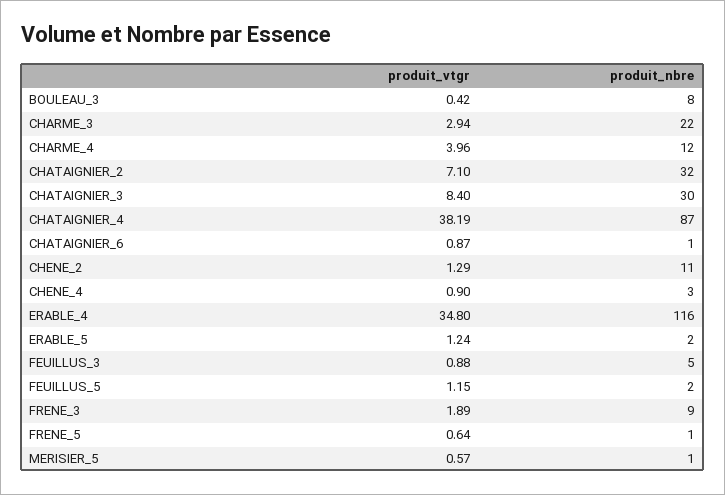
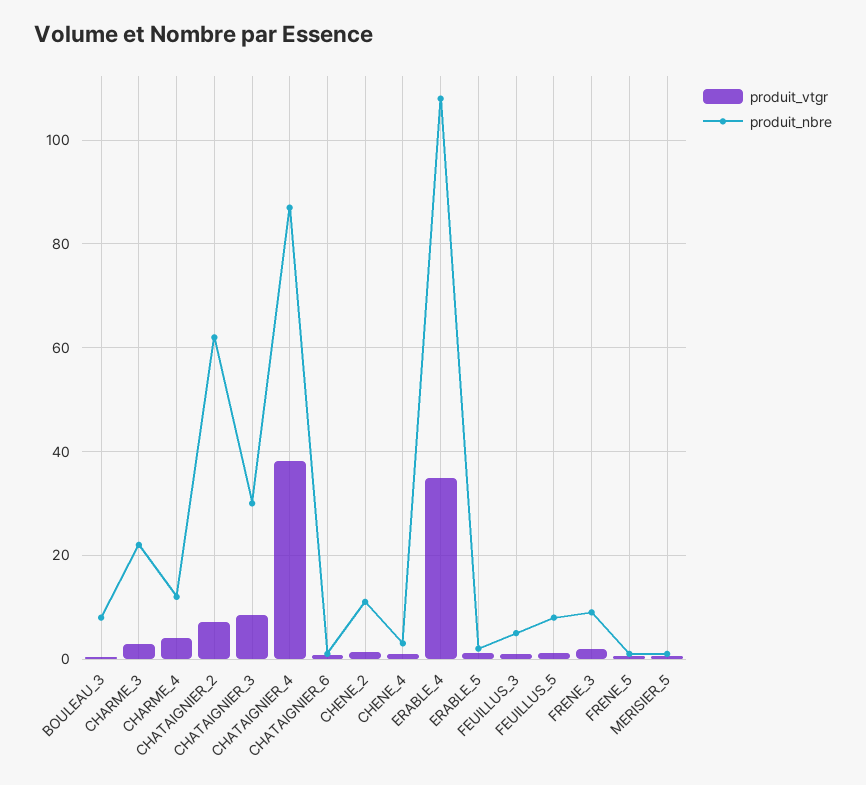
produit_nbre, CHATAIGNIER_2: 32 -> 62
produit_nbre, ERABLE_4: 116 -> 108
produit_nbre, FEUILLUS_5: 2 -> 8

